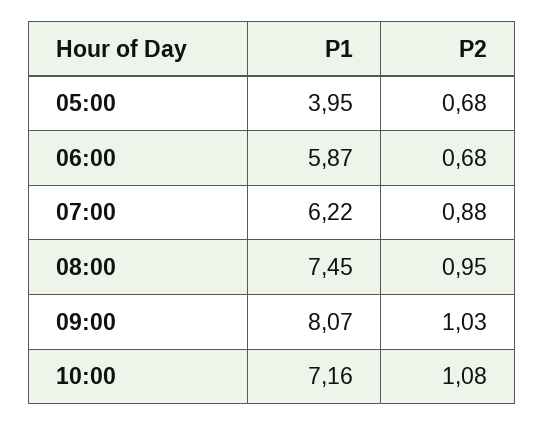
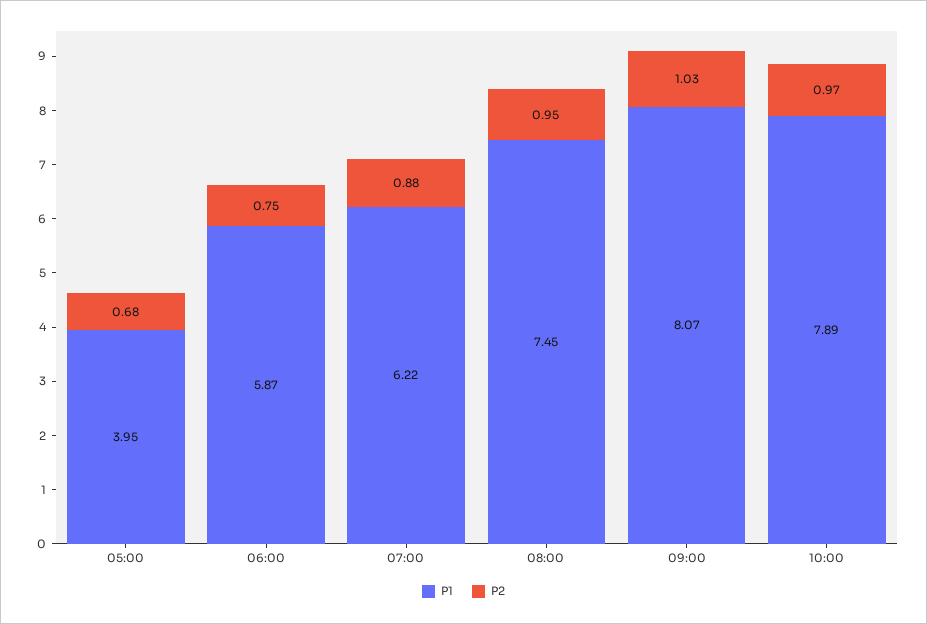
P2, 06:00: 0.68 -> 0.75
P1, 10:00: 7.16 -> 7.89
P2, 10:00: 1.08 -> 0.97

